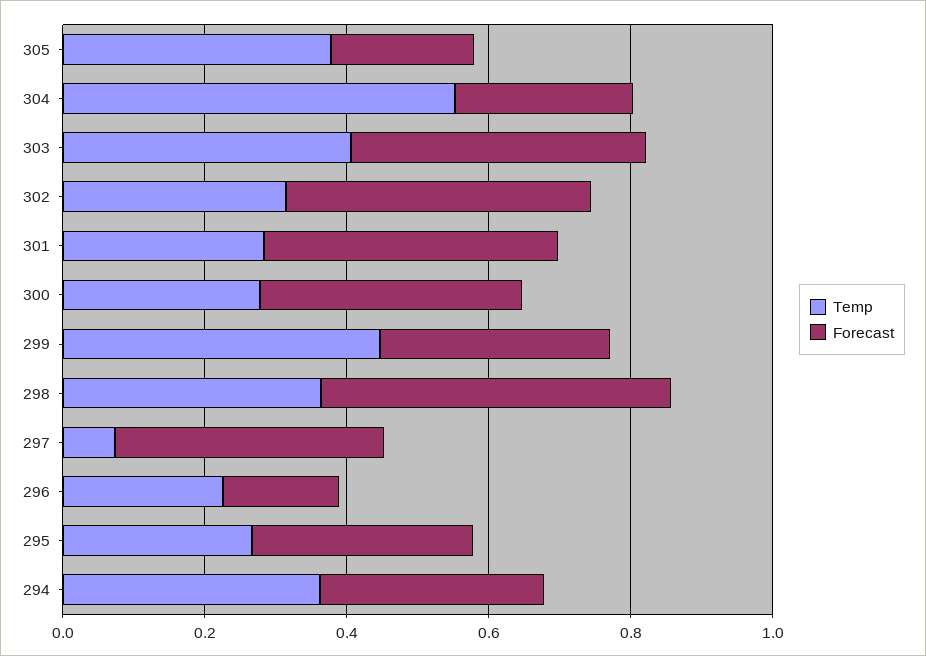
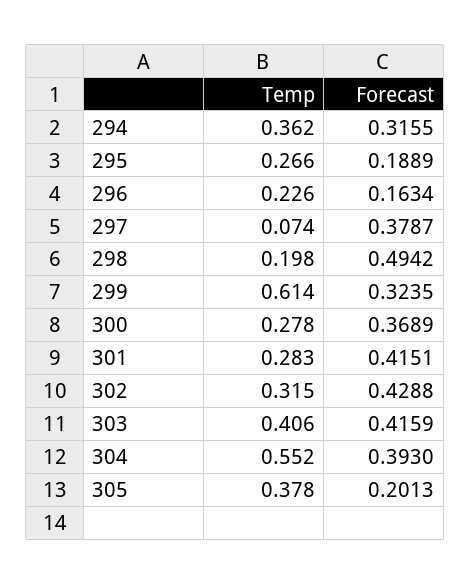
Forecast, 304: 0.25 -> 0.393
Temp, 299: 0.45 -> 0.614
Temp, 298: 0.35 -> 0.198
Forecast, 295: 0.3 -> 0.1889

